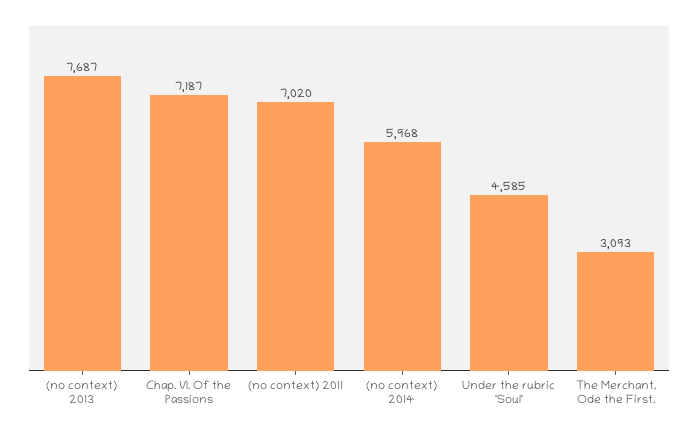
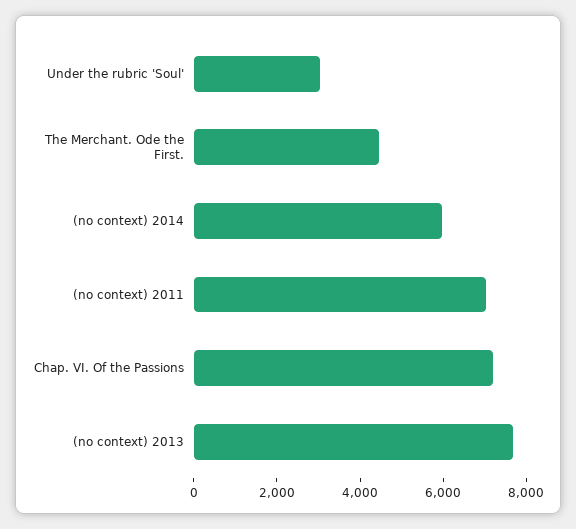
Under the rubric 'Soul': 4585 -> 3000
The Merchant. Ode the First.: 3093 -> 4500

